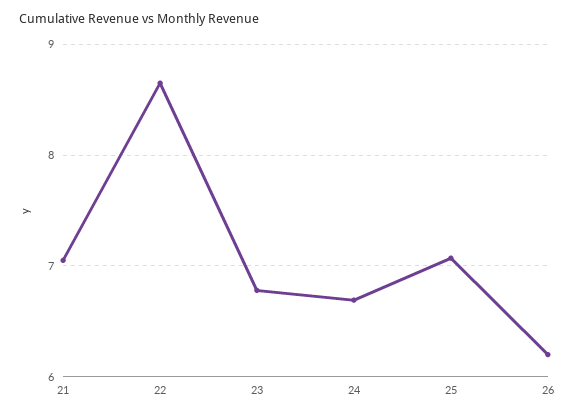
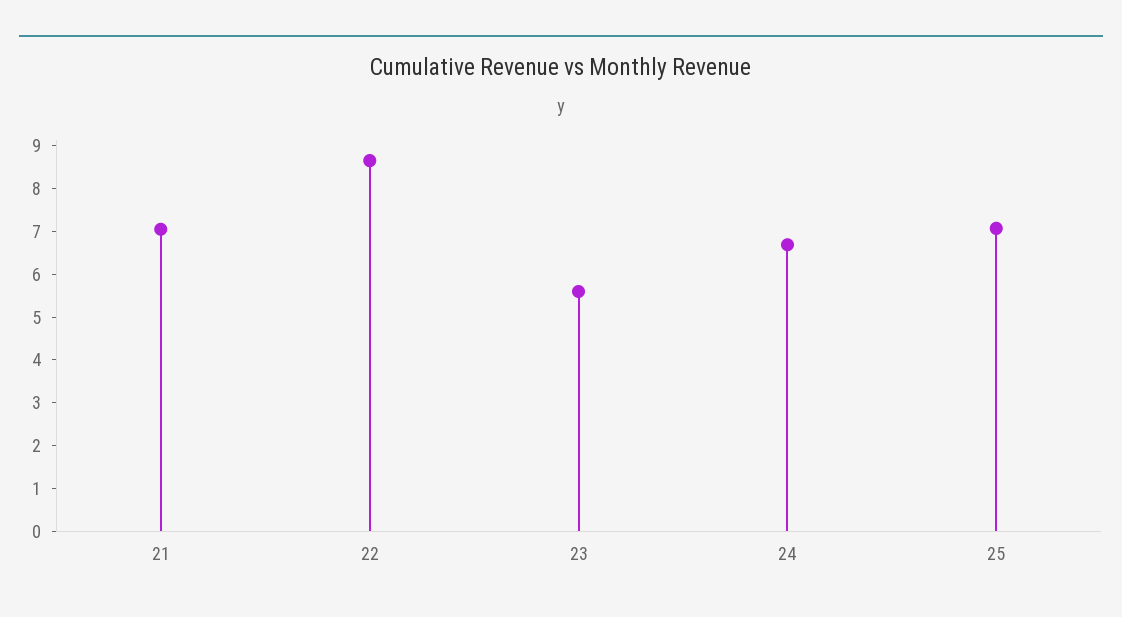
23: 6.8 -> 5.6
26: 6.2 -> none

